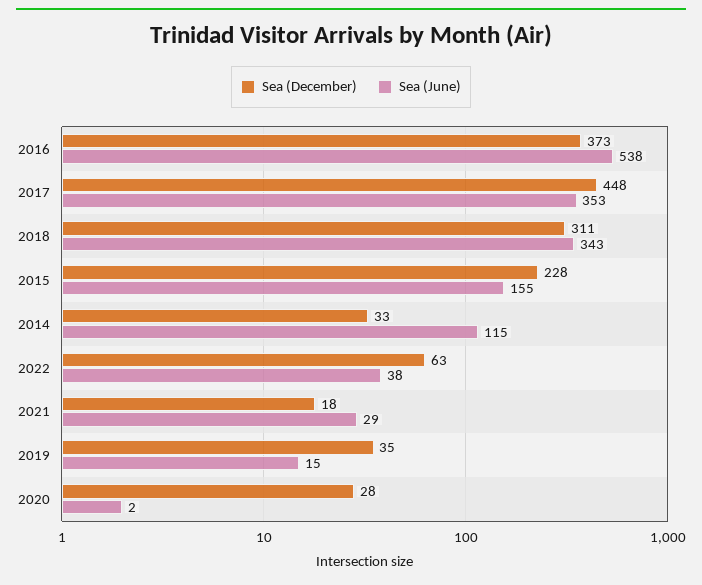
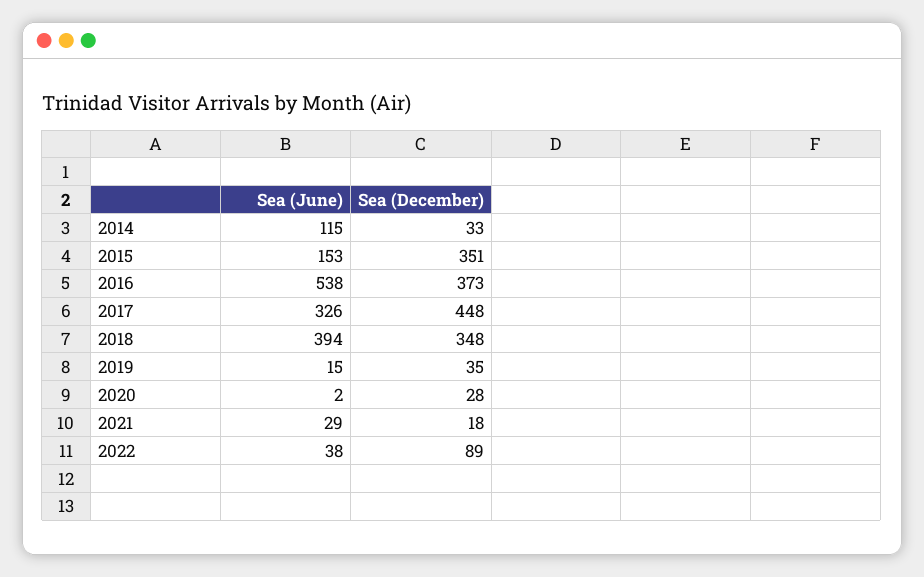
Sea (June), 2017: 353 -> 326
Sea (December), 2018: 311 -> 348
Sea (June), 2018: 343 -> 394
Sea (December), 2015: 228 -> 351
Sea (June), 2015: 155 -> 153
Sea (December), 2022: 63 -> 89

